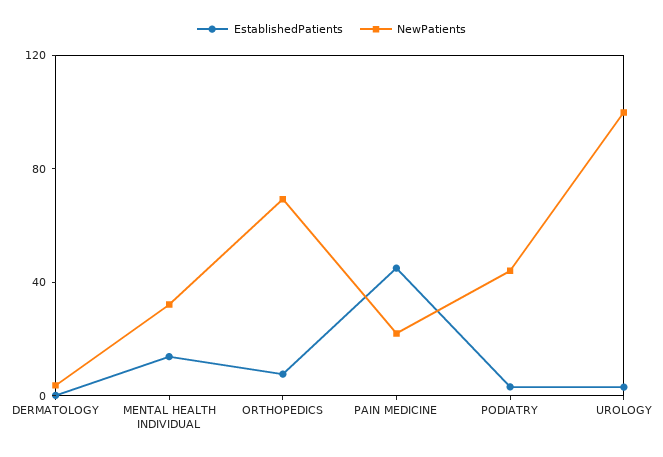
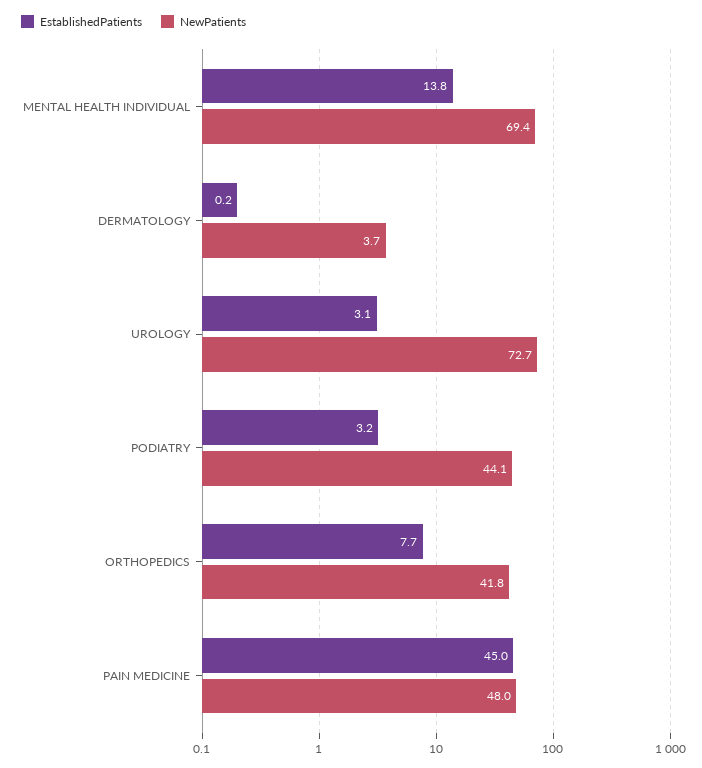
NewPatients, MENTAL HEALTH INDIVIDUAL: 30 -> 69.4
NewPatients, ORTHOPEDICS: 70 -> 41.8
NewPatients, PAIN MEDICINE: 20 -> 48
NewPatients, UROLOGY: 100 -> 72.7

